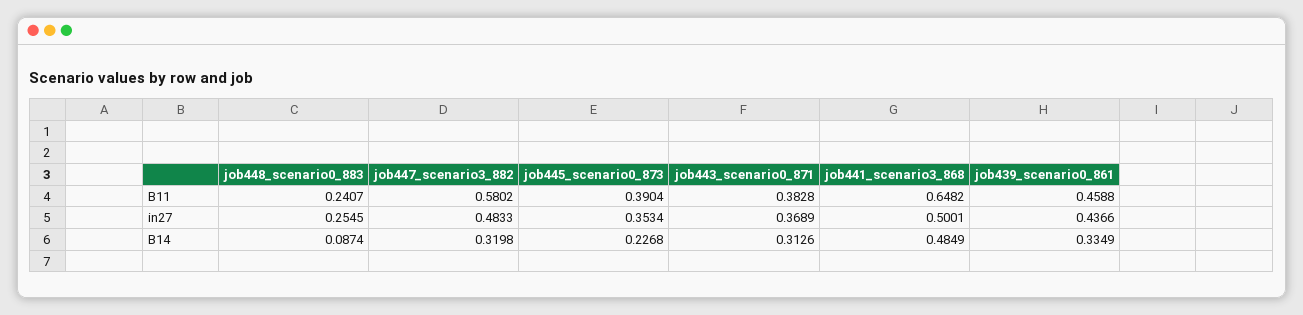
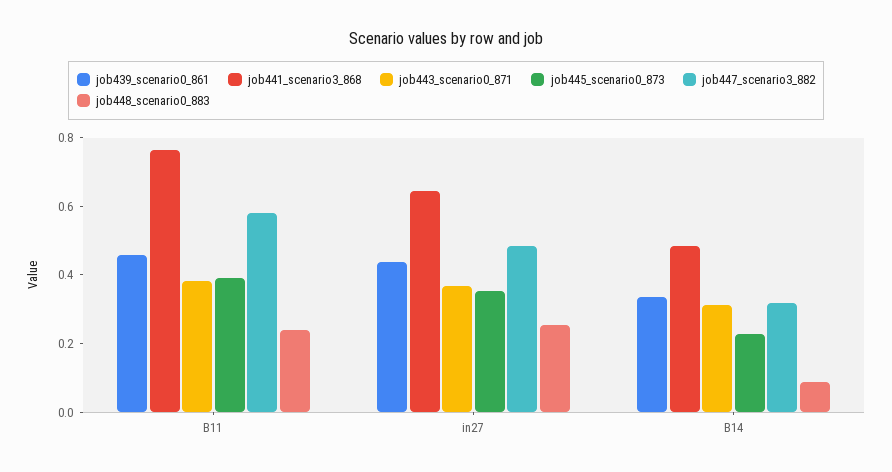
job441_scenario3_868, B11: 0.6482 -> 0.75
job441_scenario3_868, in27: 0.5001 -> 0.65

